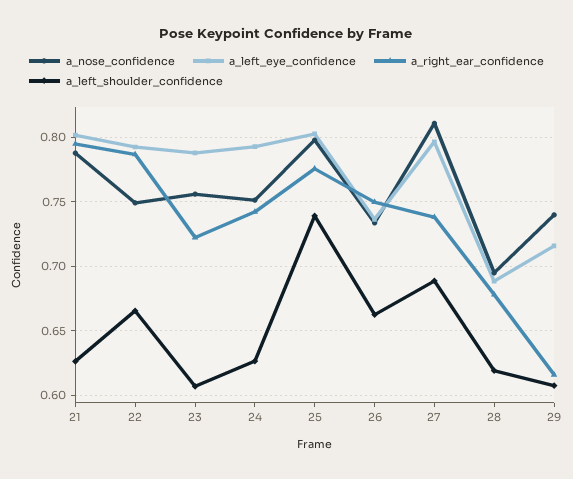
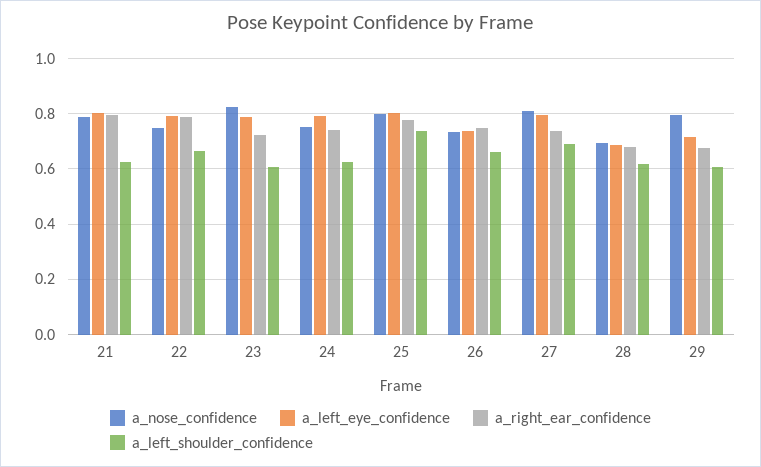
a_nose_confidence, 23: 0.755 -> 0.825
a_nose_confidence, 29: 0.74 -> 0.8
a_right_ear_confidence, 29: 0.615 -> 0.675

